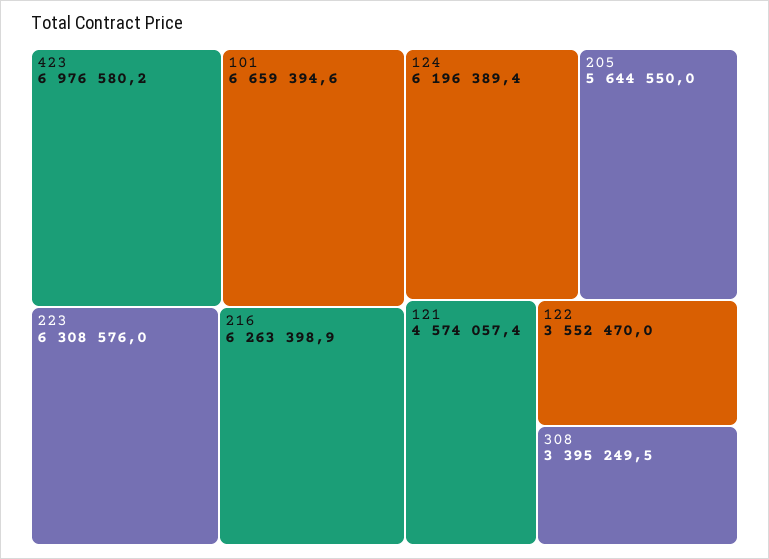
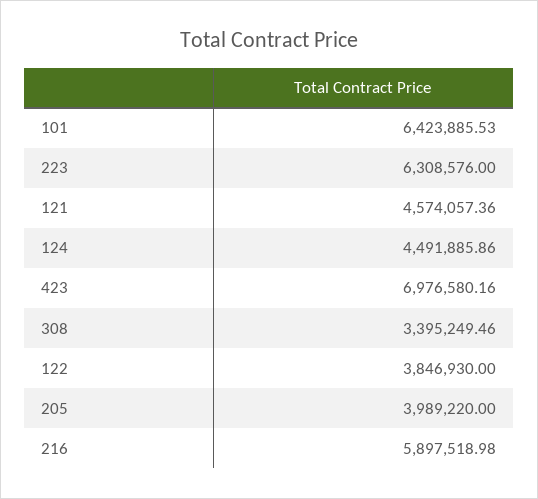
101: 6659394.6 -> 6423885.53
216: 6263398.9 -> 5897518.98
124: 6196389.4 -> 4491885.86
205: 5644550 -> 3989220
122: 3552470 -> 3846930

